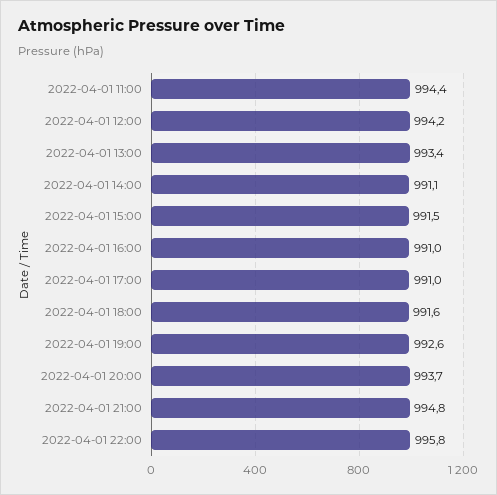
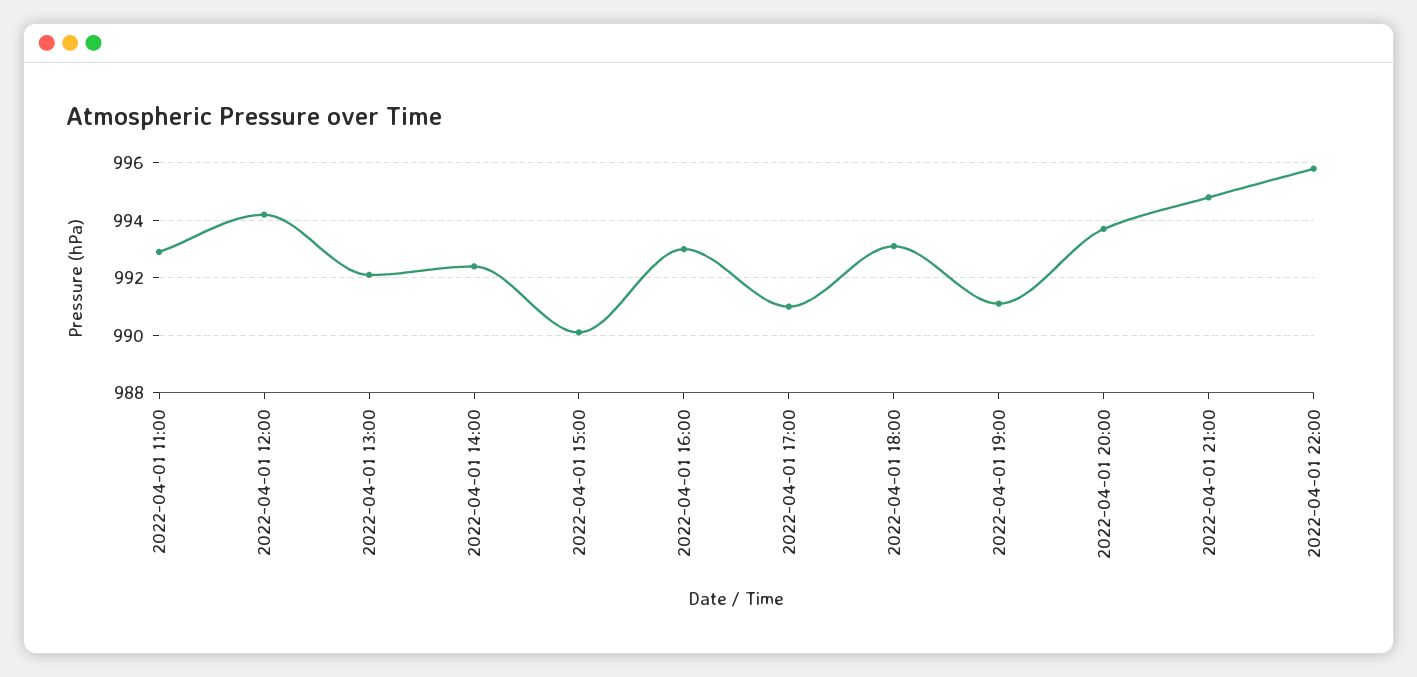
2022-04-01 11:00: 994.4 -> 993
2022-04-01 13:00: 993.4 -> 992
2022-04-01 14:00: 991.1 -> 992.5
2022-04-01 15:00: 991.5 -> 990
2022-04-01 16:00: 991 -> 993
2022-04-01 18:00: 991.6 -> 993
2022-04-01 19:00: 992.6 -> 991

